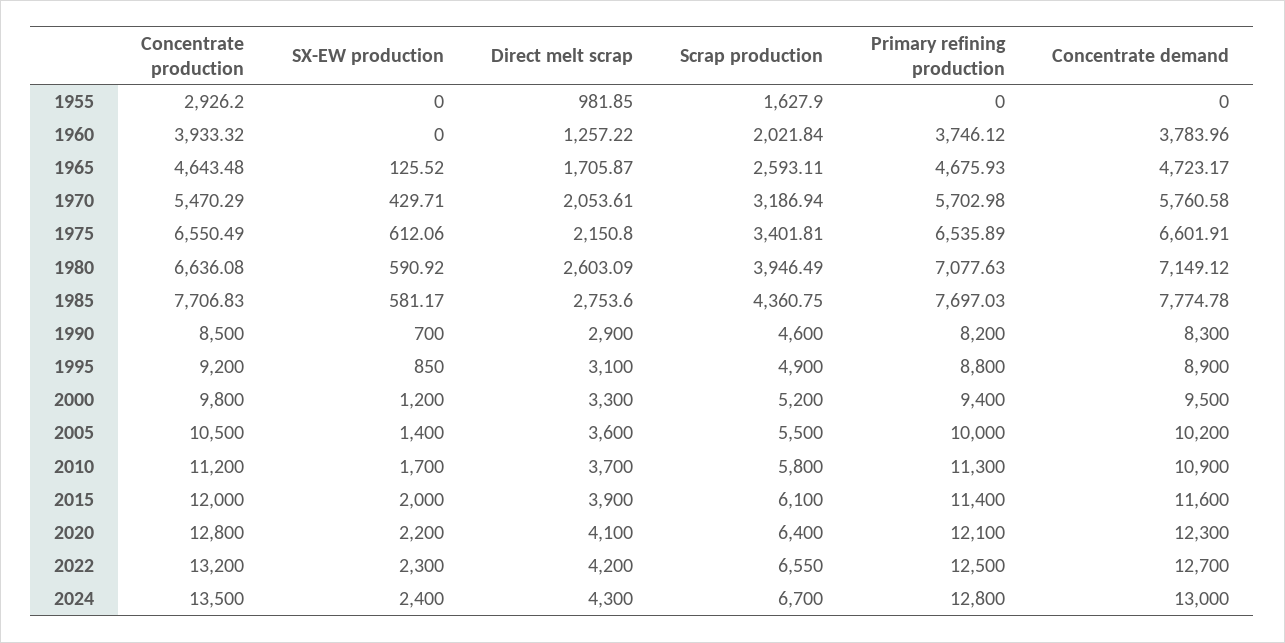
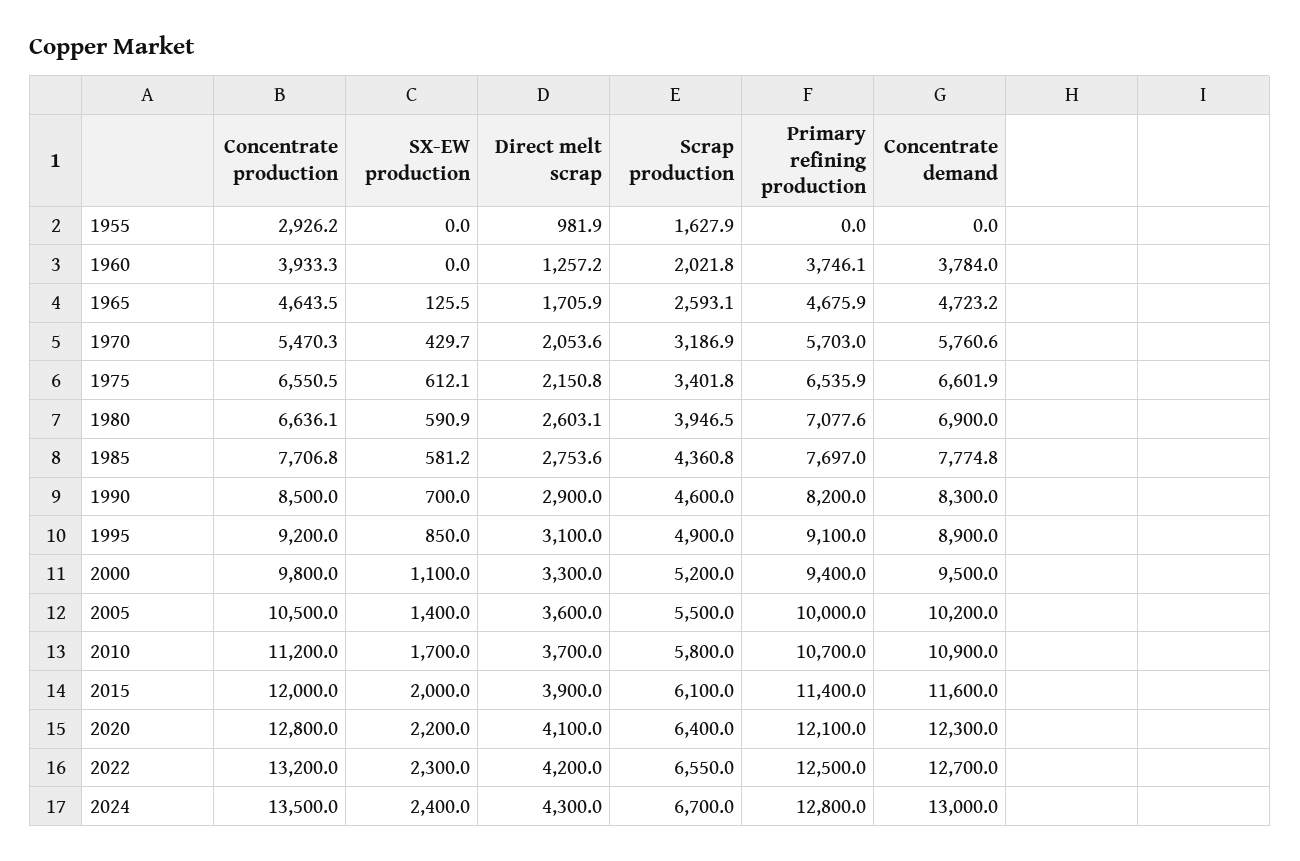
Concentrate demand, 1980: 7149.12 -> 6900
Primary refining production, 1995: 8800 -> 9100
SX-EW production, 2000: 1200 -> 1100
Primary refining production, 2010: 11300 -> 10700

